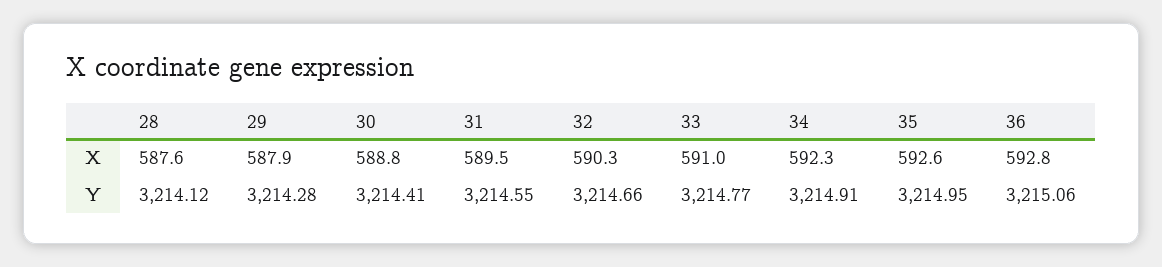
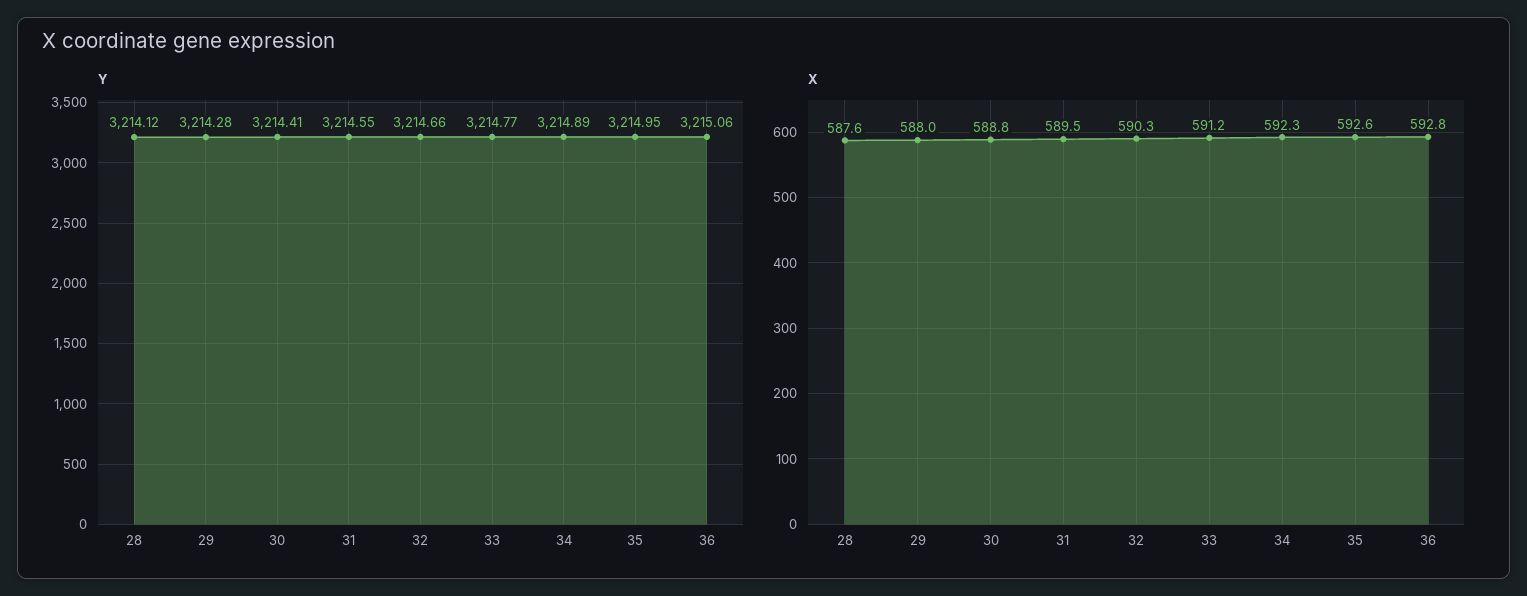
X, 29: 587.9 -> 588
X, 33: 591 -> 591.2
Y, 34: 3214.91 -> 3214.89

